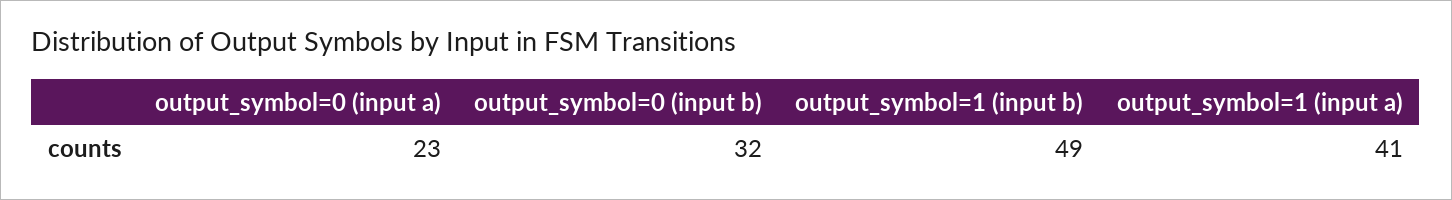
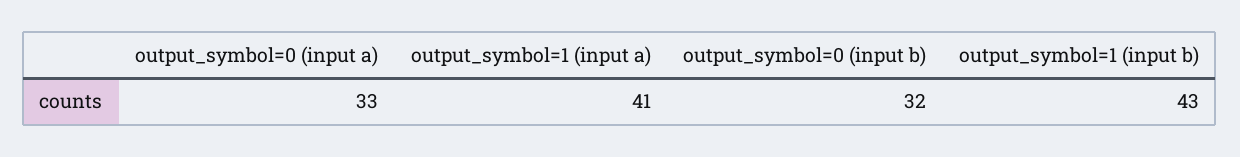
output_symbol=0 (input a): 23 -> 33
output_symbol=1 (input b): 49 -> 43

